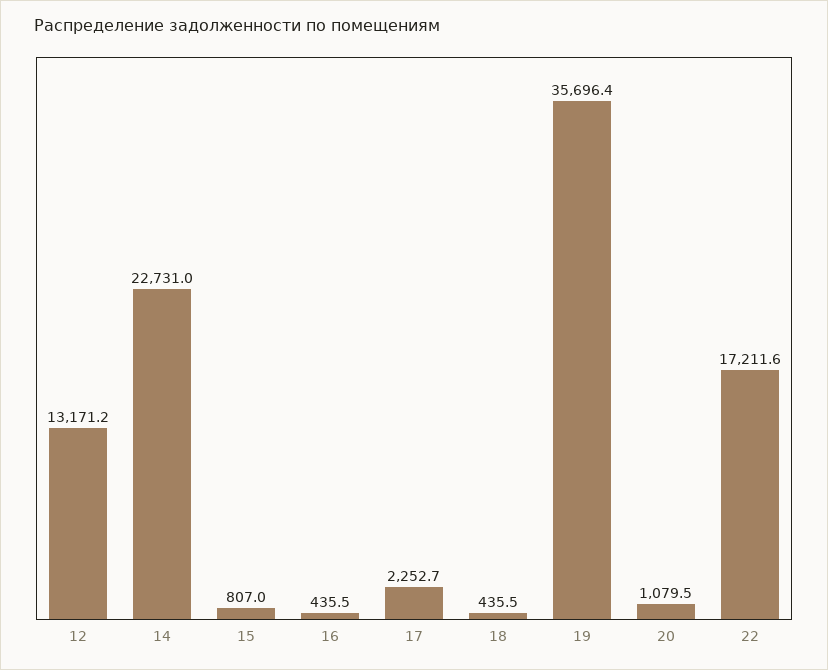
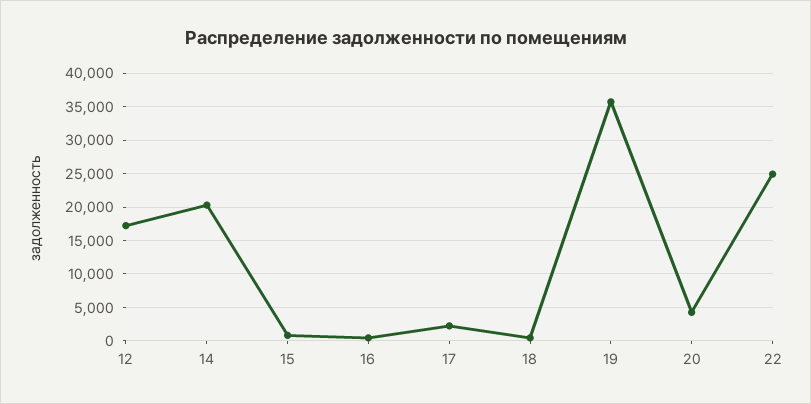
12: 13171.2 -> 17000
14: 22731 -> 20000
20: 1079.5 -> 4000
22: 17211.6 -> 25000

